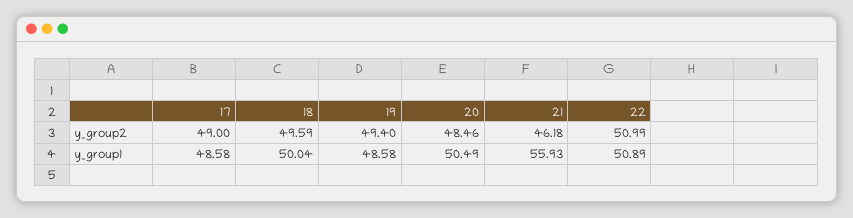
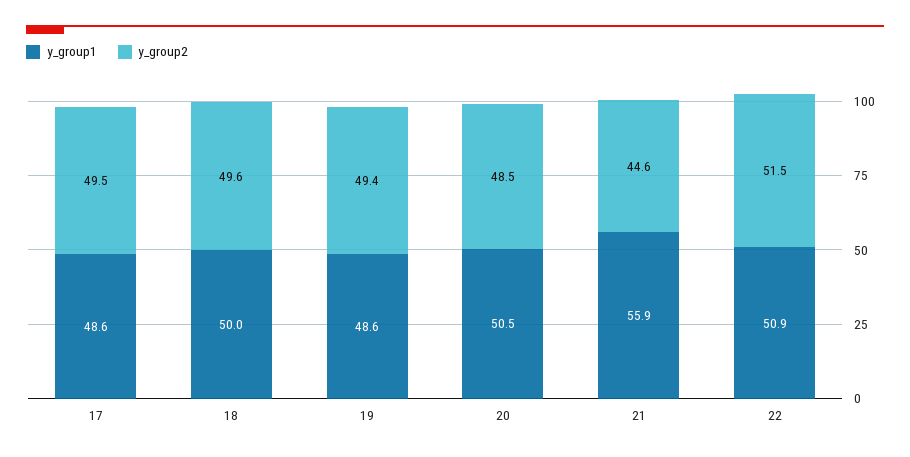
y_group2, 17: 49 -> 49.5
y_group2, 21: 46.18 -> 44.6
y_group2, 22: 50.99 -> 51.5

